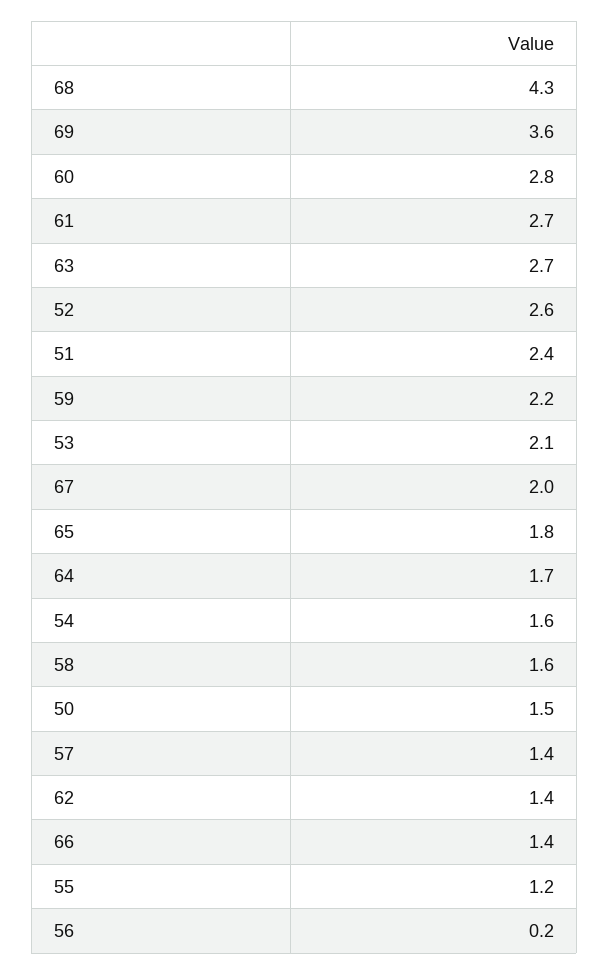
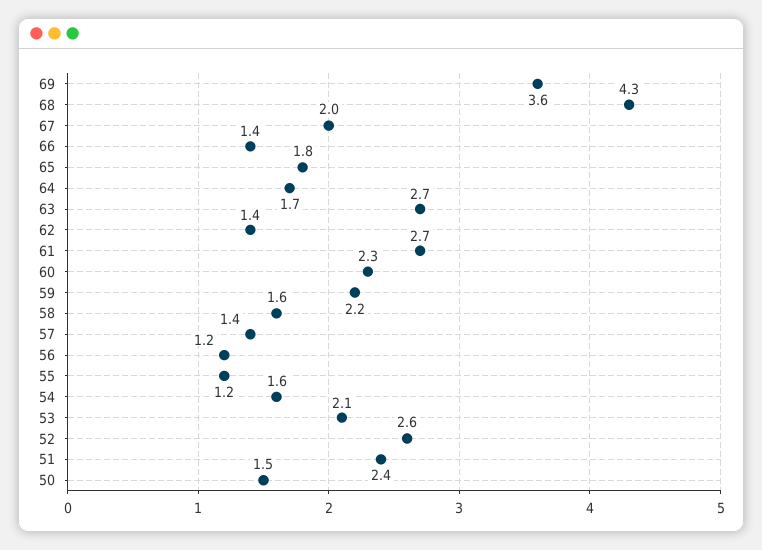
60: 2.8 -> 2.3
56: 0.2 -> 1.2

